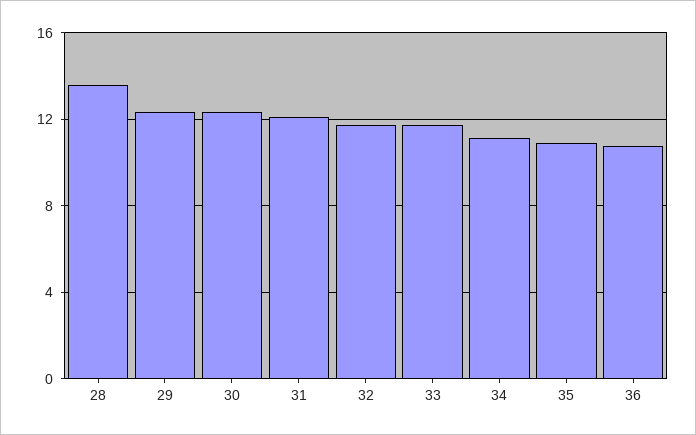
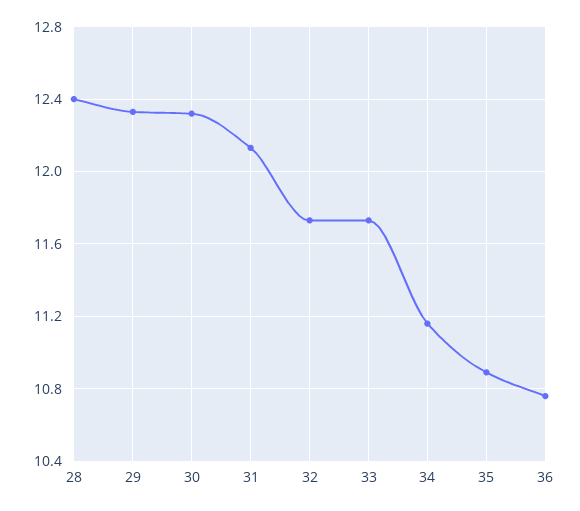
28: 13.5 -> 12.4

